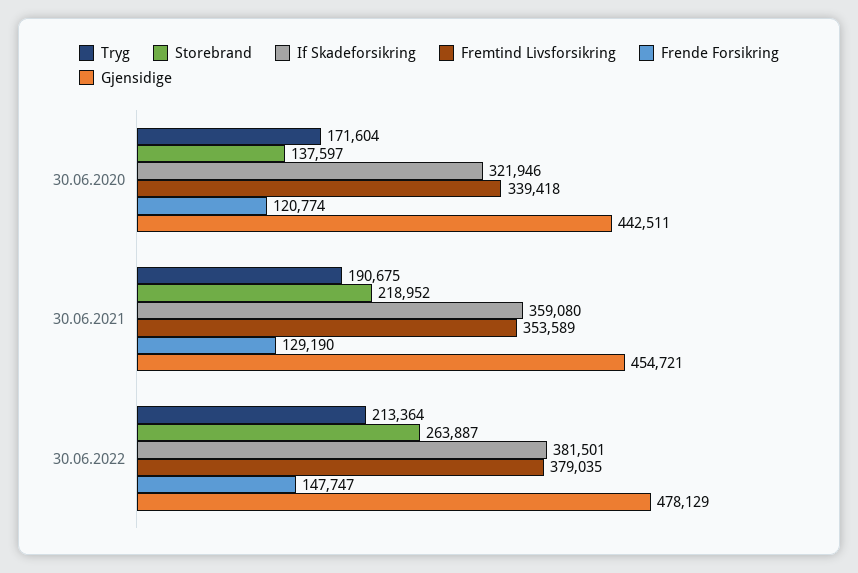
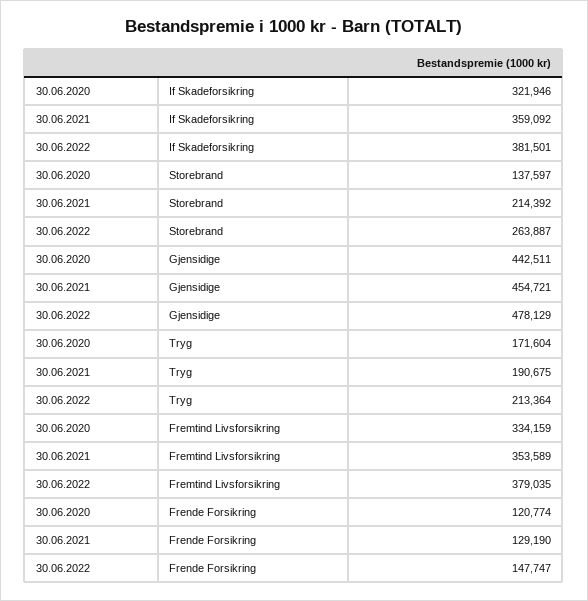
Fremtind Livsforsikring, 30.06.2020: 339418 -> 334159
Storebrand, 30.06.2021: 218952 -> 214392
If Skadeforsikring, 30.06.2021: 359080 -> 359092

